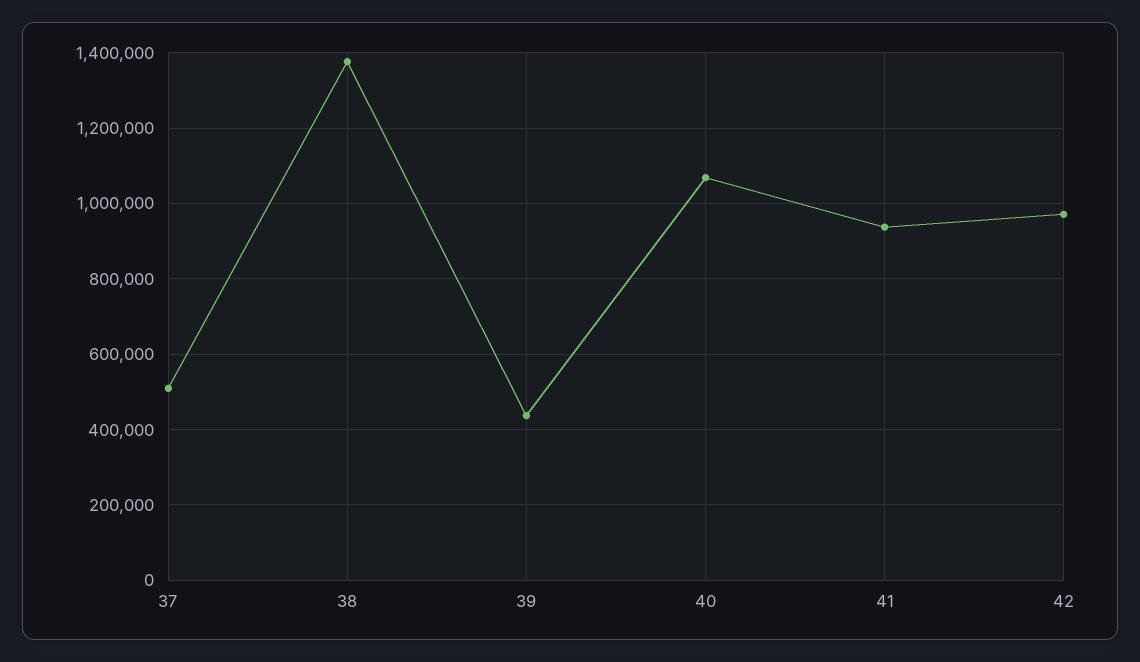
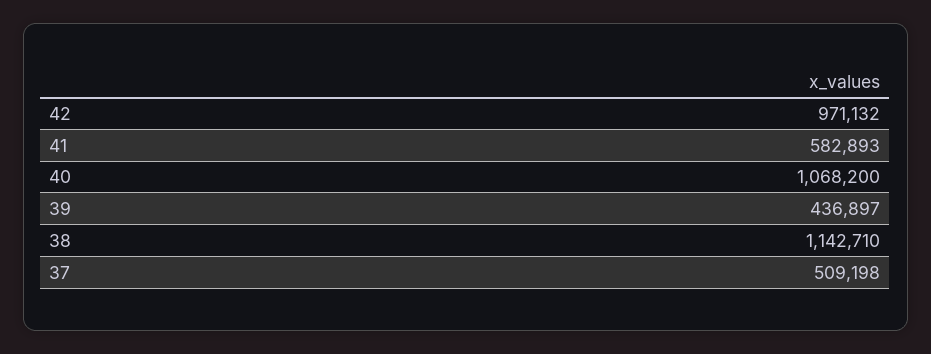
38: 1380000 -> 1142710
41: 940000 -> 582893

